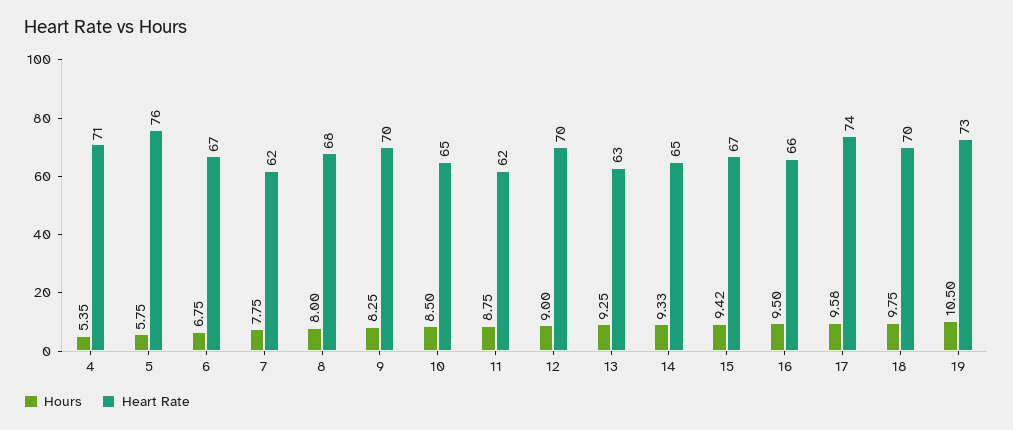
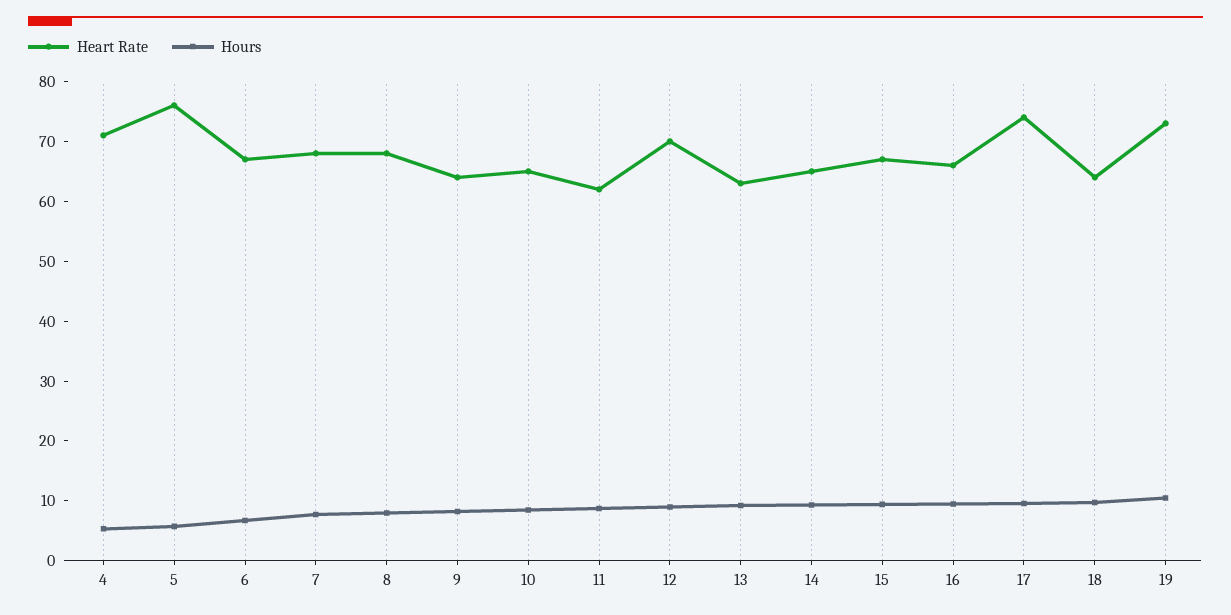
Heart Rate, 7: 62 -> 68
Heart Rate, 9: 70 -> 64
Heart Rate, 18: 70 -> 64

